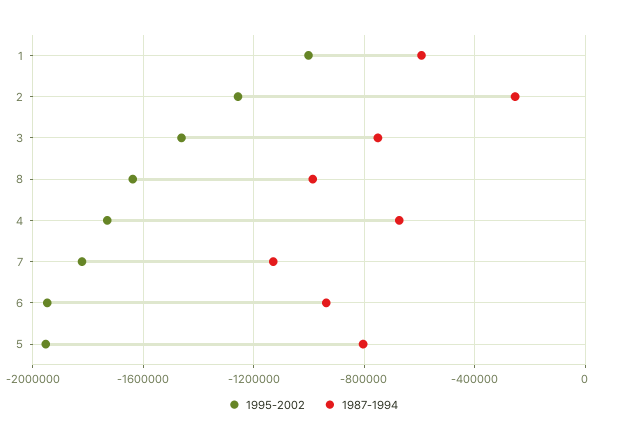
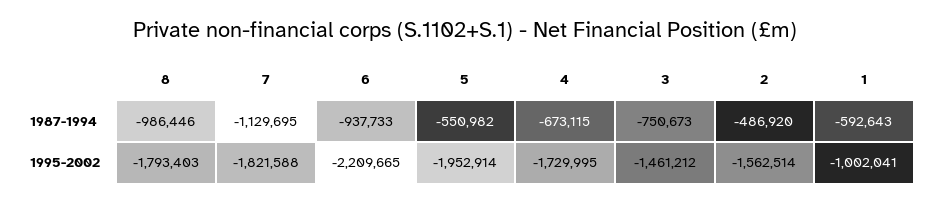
1995-2002, 2: -1250000 -> -1562514
1987-1994, 2: -250000 -> -486920
1995-2002, 8: -1650000 -> -1793403
1995-2002, 6: -1950000 -> -2209665
1987-1994, 5: -800000 -> -550982

